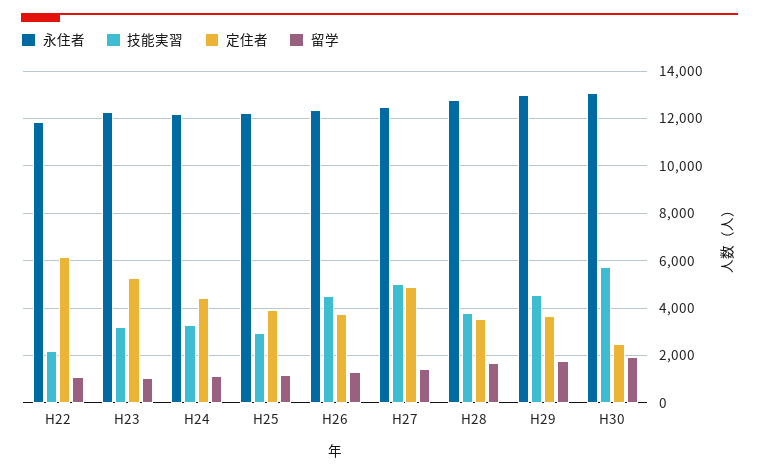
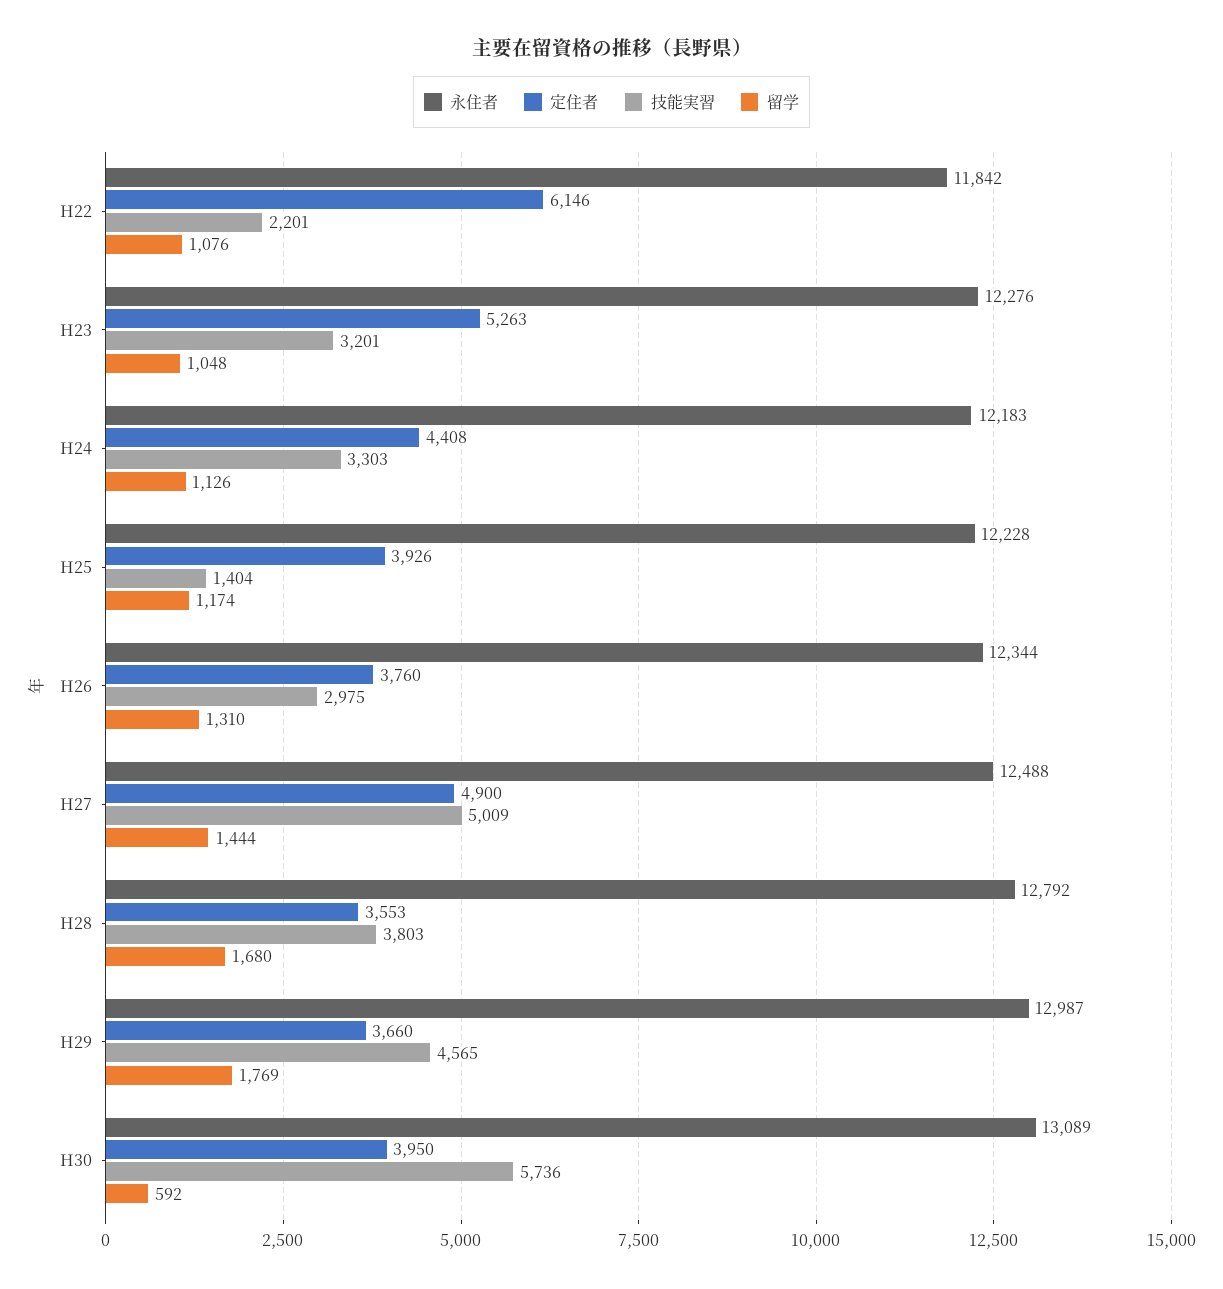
技能実習, H25: 3000 -> 1404
技能実習, H26: 4500 -> 2975
定住者, H30: 2500 -> 3950
留学, H30: 2000 -> 592

